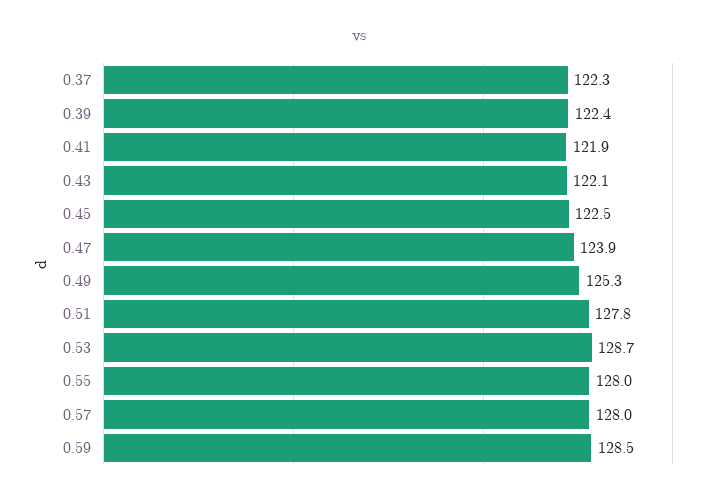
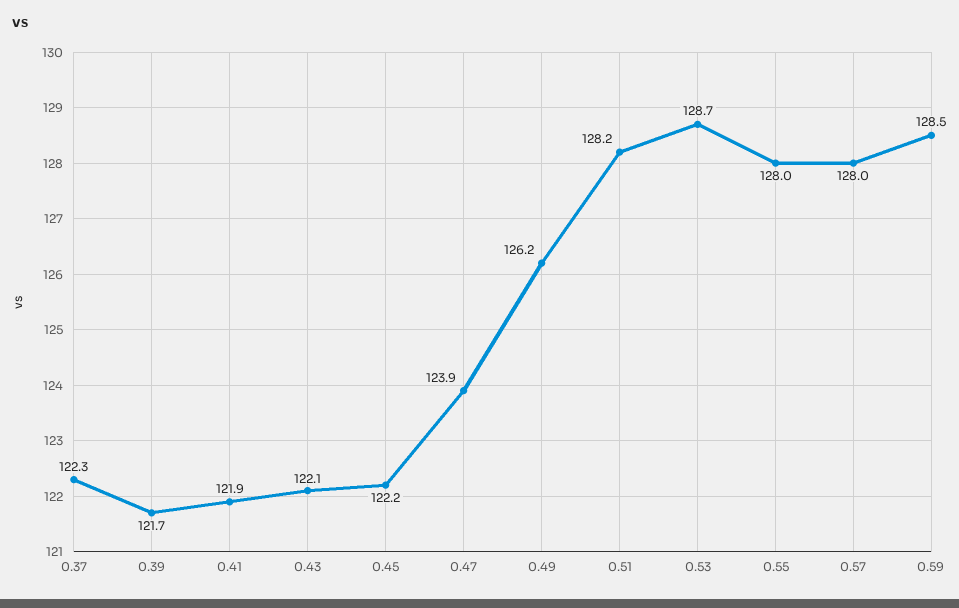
0.39: 122.4 -> 121.7
0.45: 122.5 -> 122.2
0.49: 125.3 -> 126.2
0.51: 127.8 -> 128.2

